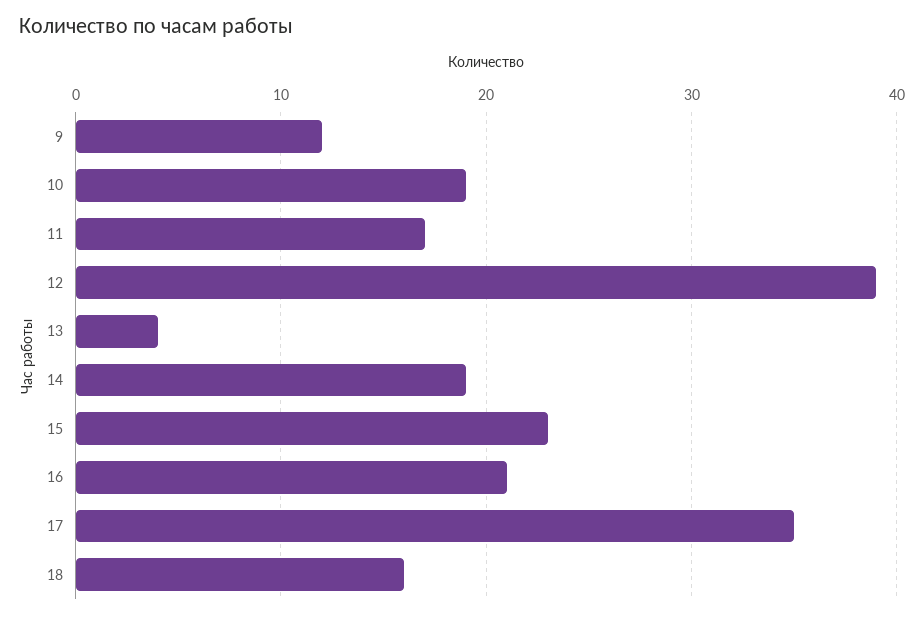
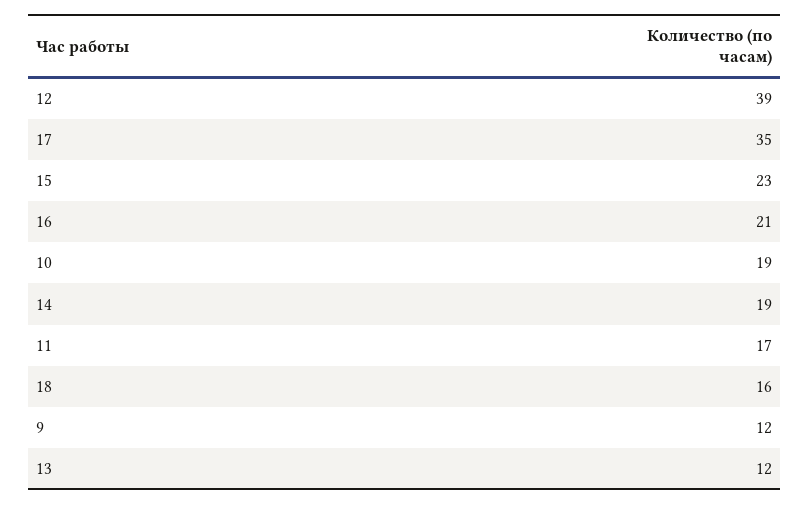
13: 4 -> 12

